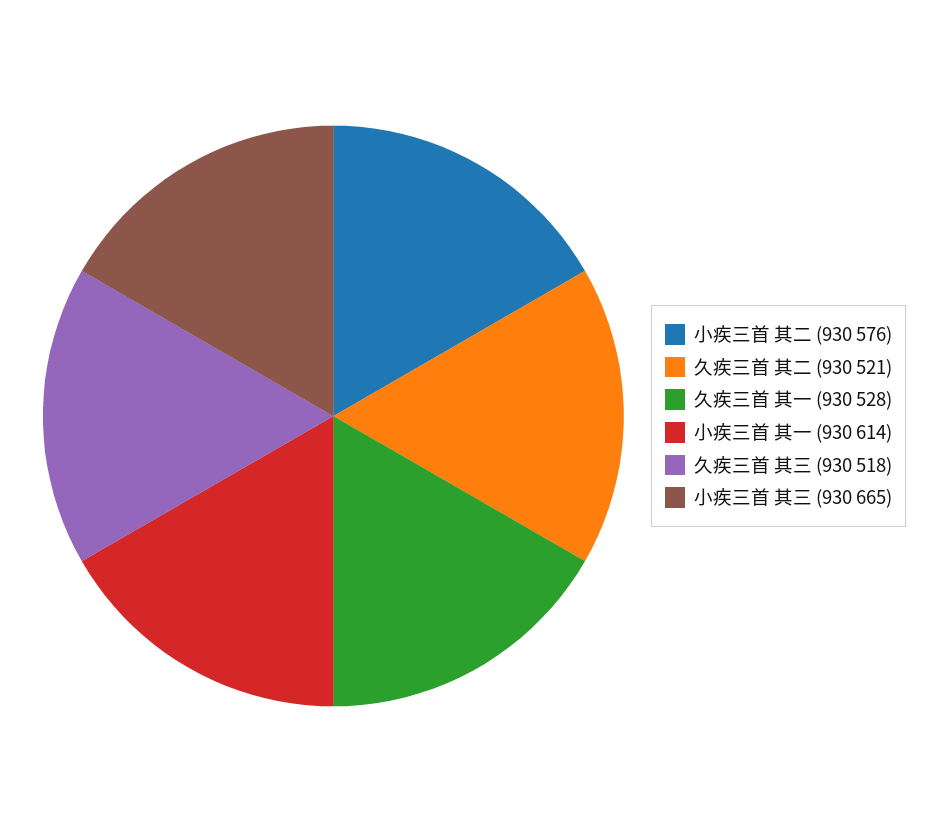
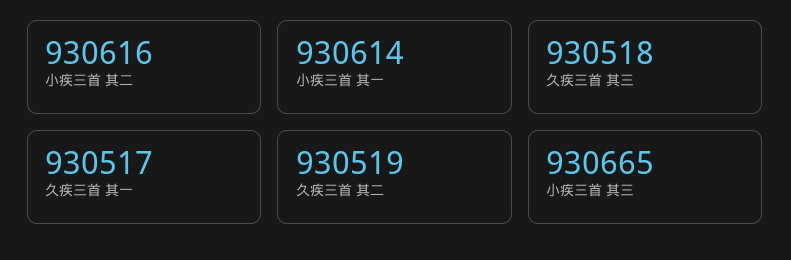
小疾三首 其二: 930576 -> 930616
久疾三首 其二: 930521 -> 930519
久疾三首 其一: 930528 -> 930517

